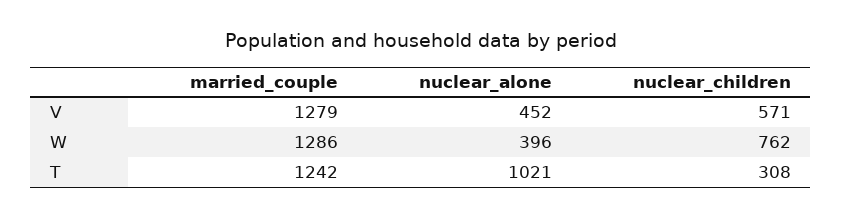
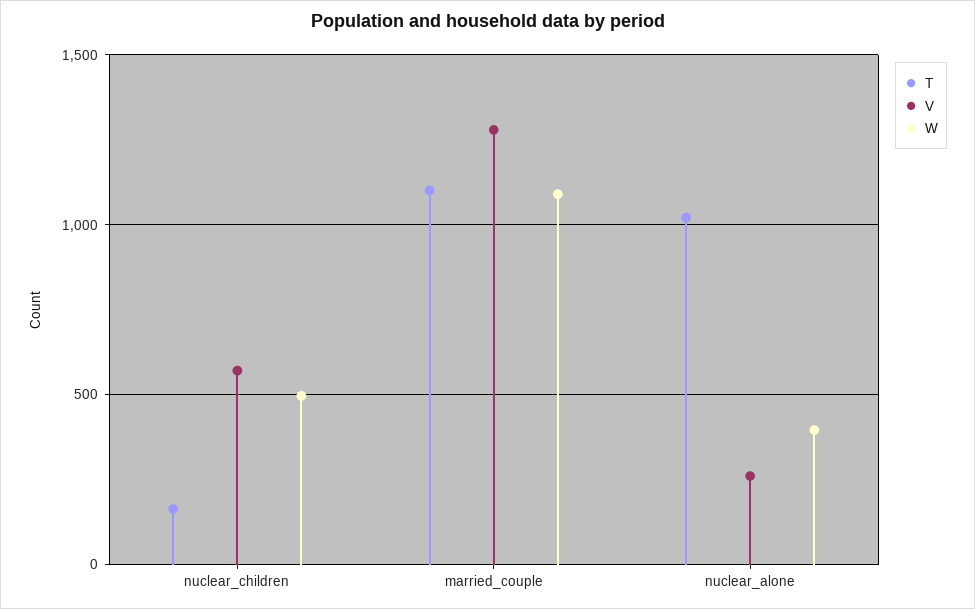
V, nuclear_alone: 452 -> 250
W, married_couple: 1286 -> 1100
W, nuclear_children: 762 -> 500
T, married_couple: 1242 -> 1100
T, nuclear_children: 308 -> 150

